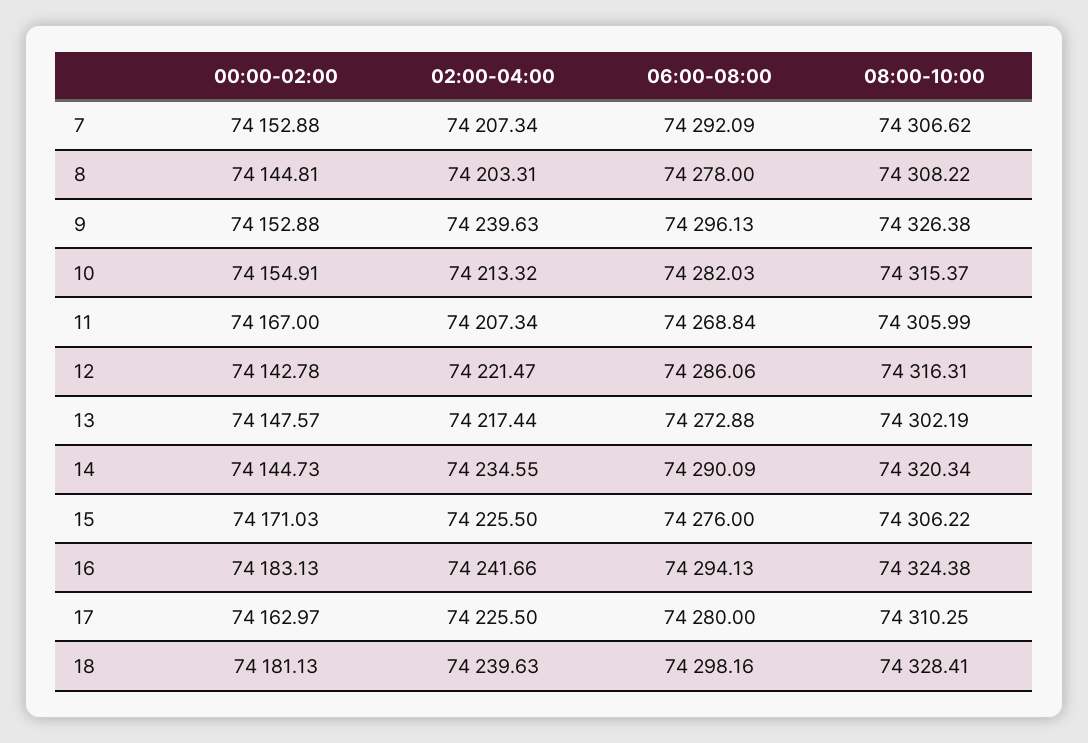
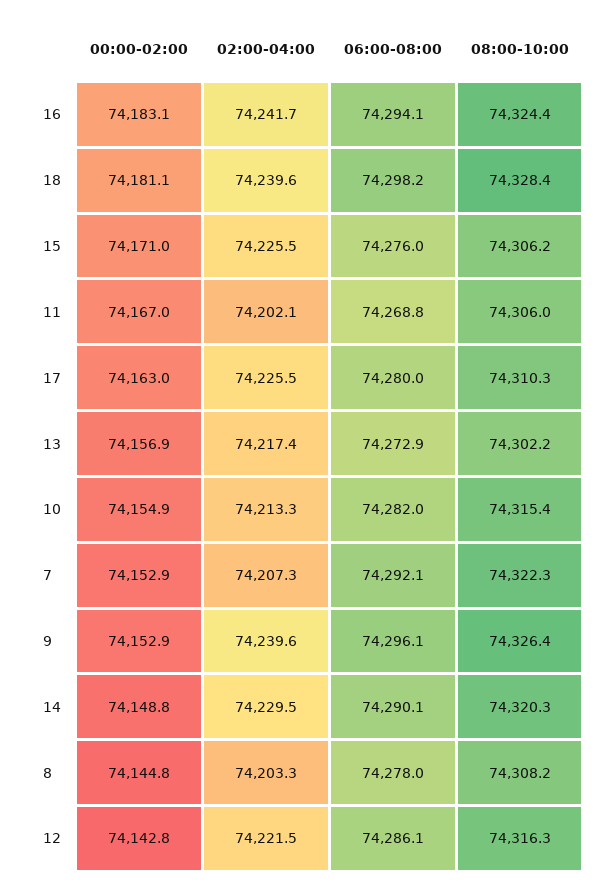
08:00-10:00, 7: 74306.62 -> 74322.3
02:00-04:00, 11: 74207.34 -> 74202.1
00:00-02:00, 13: 74147.57 -> 74156.9
00:00-02:00, 14: 74144.73 -> 74148.8
02:00-04:00, 14: 74234.55 -> 74229.5

